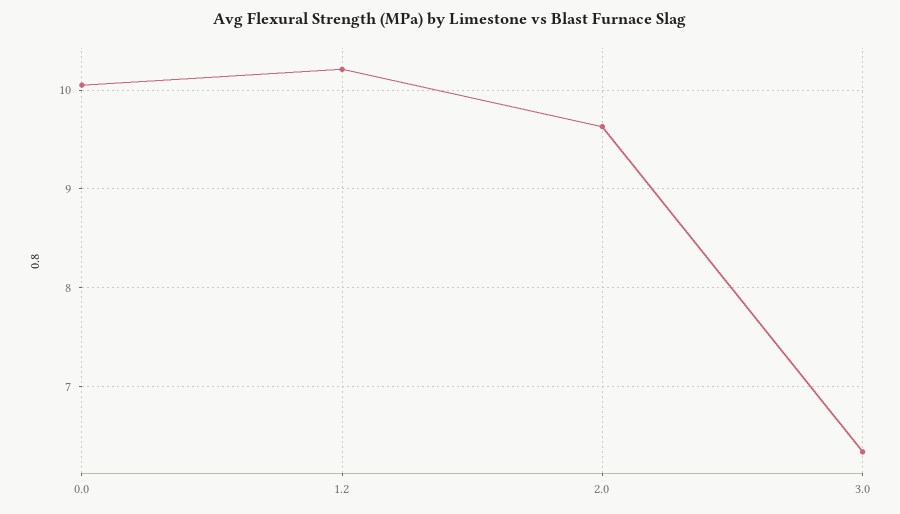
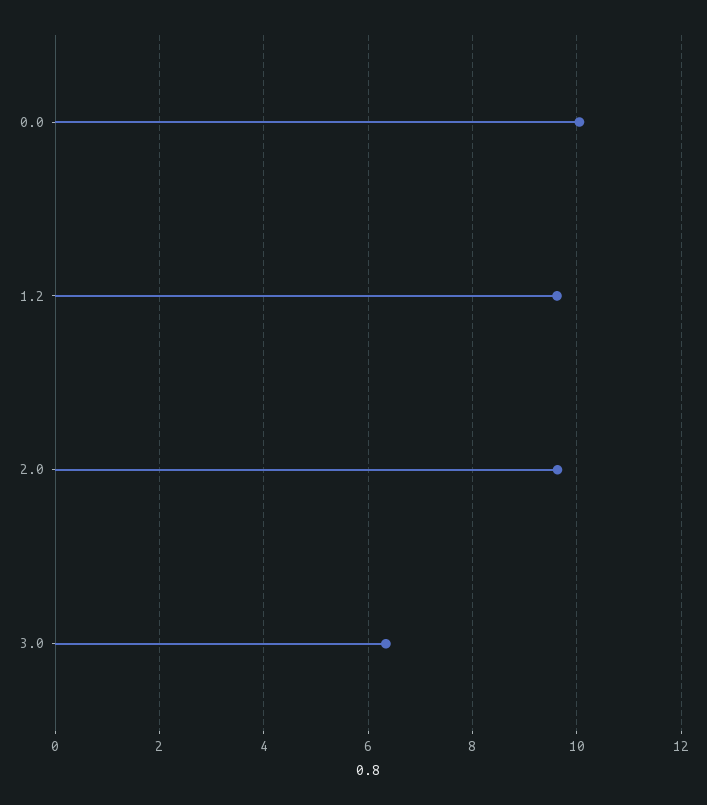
1.2: 10.2 -> 9.6

